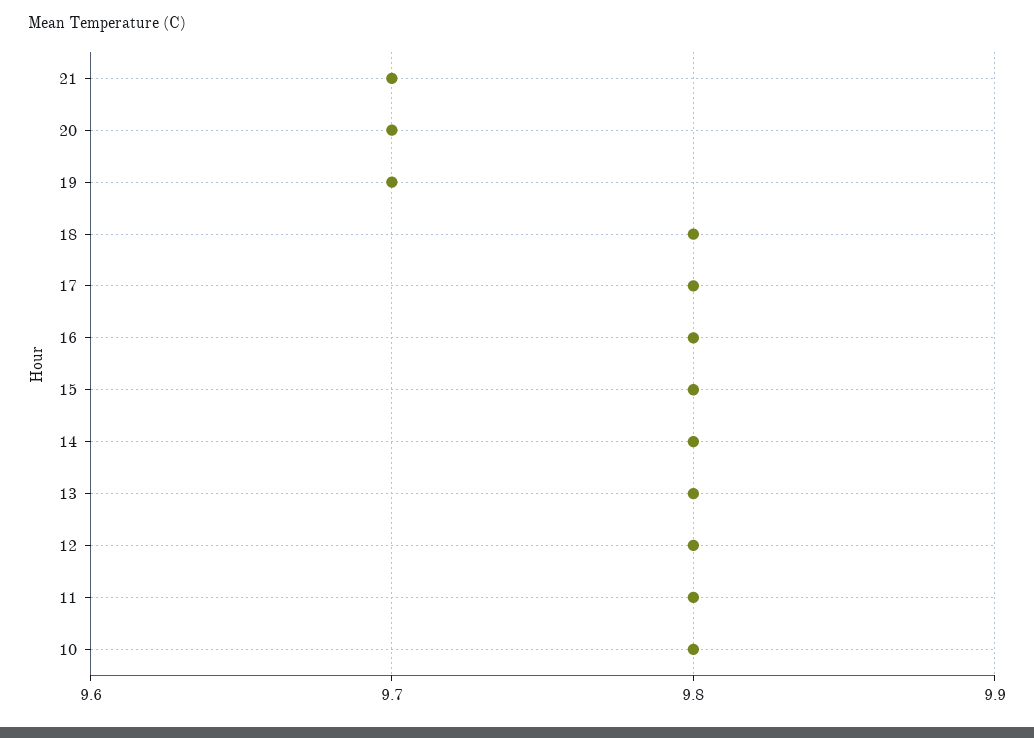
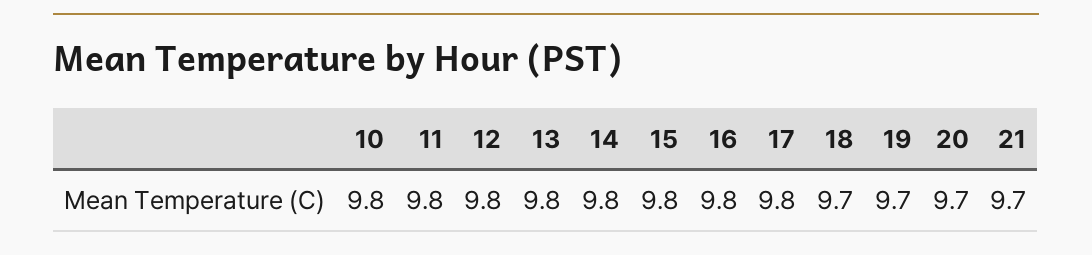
18: 9.8 -> 9.7

